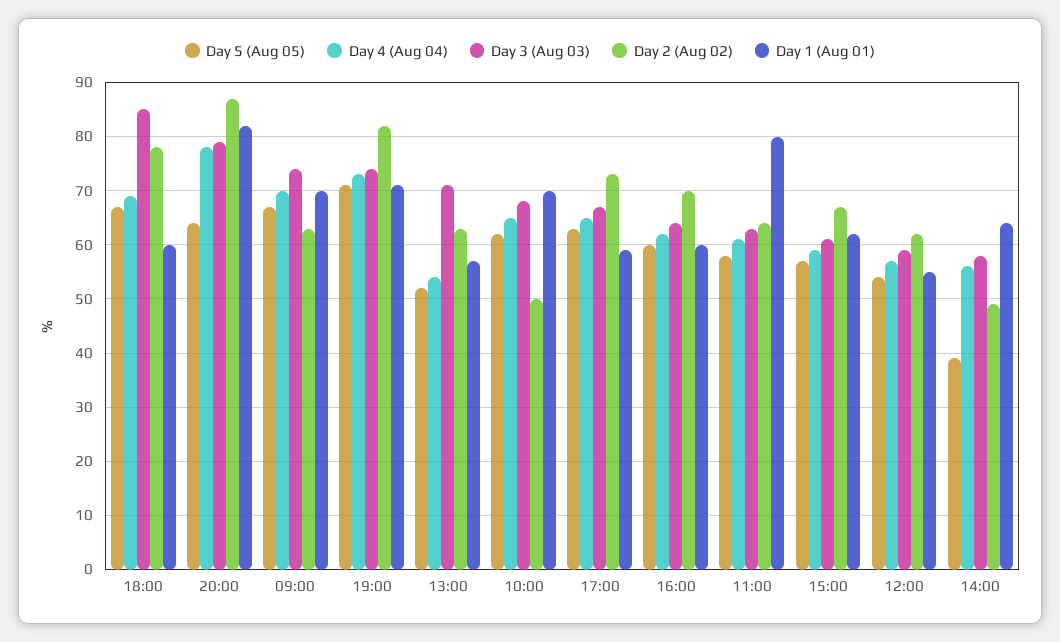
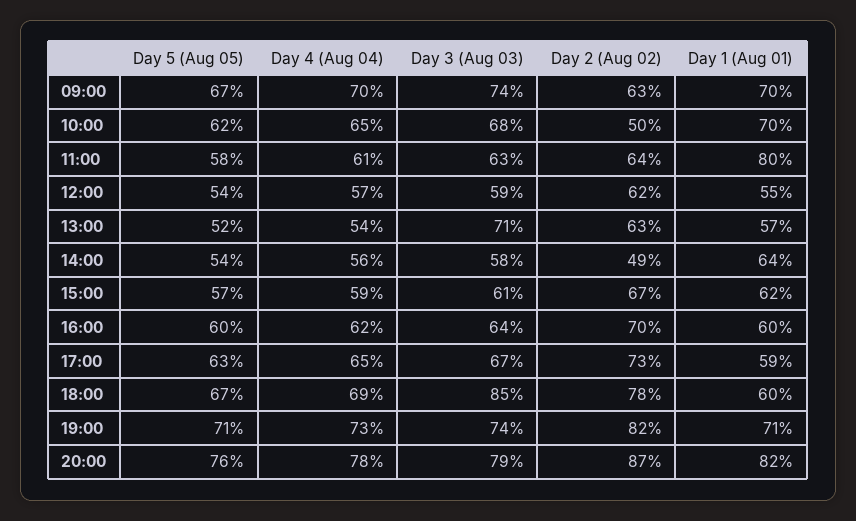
Day 5 (Aug 05), 20:00: 65 -> 76
Day 5 (Aug 05), 14:00: 40 -> 54

